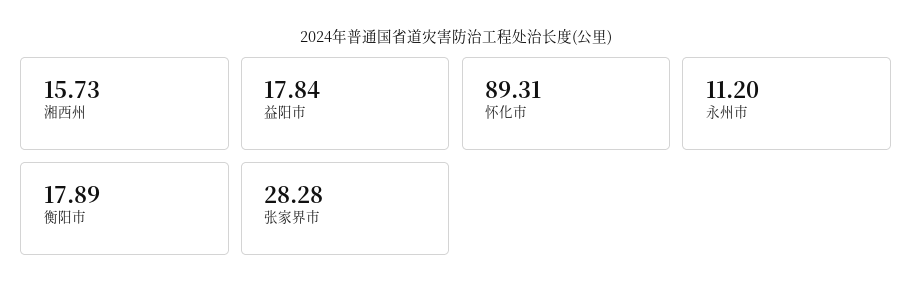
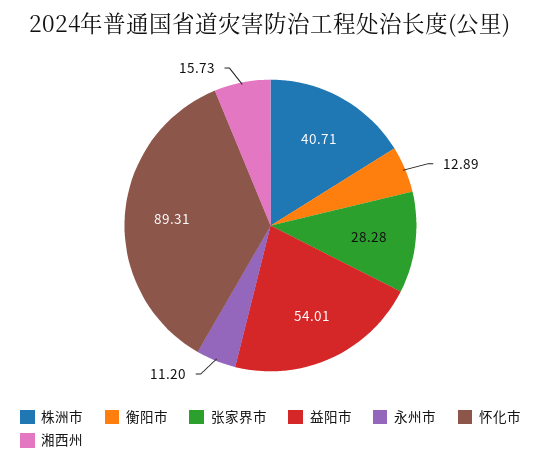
益阳市: 17.84 -> 54.01
衡阳市: 17.89 -> 12.89
株洲市: none -> 40.71

